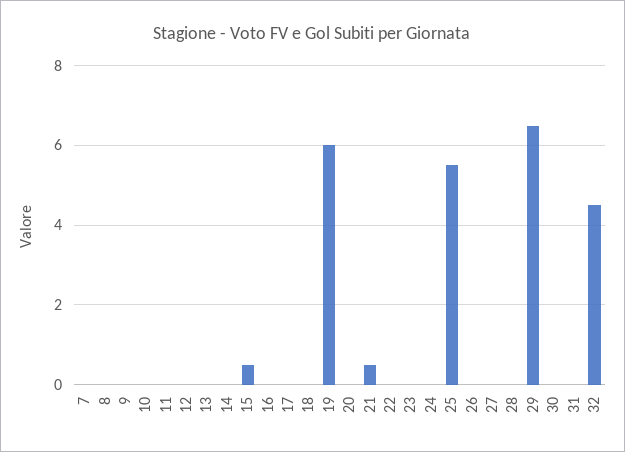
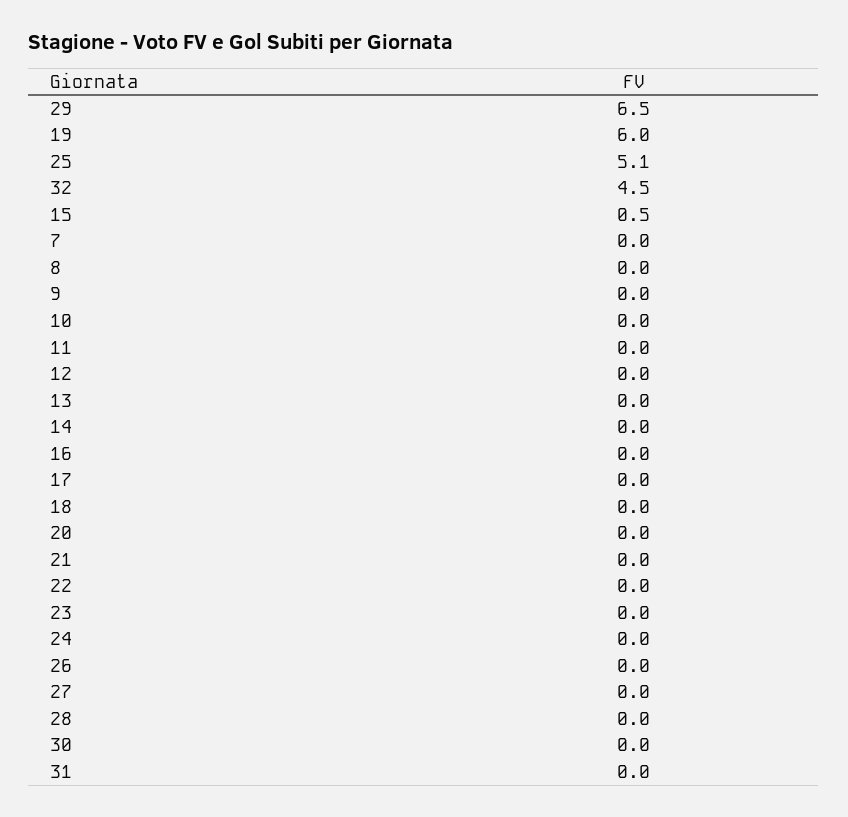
21: 0.5 -> 0
25: 5.5 -> 5.1

